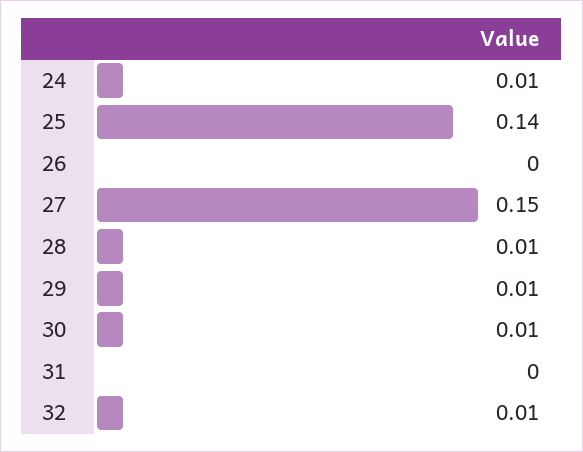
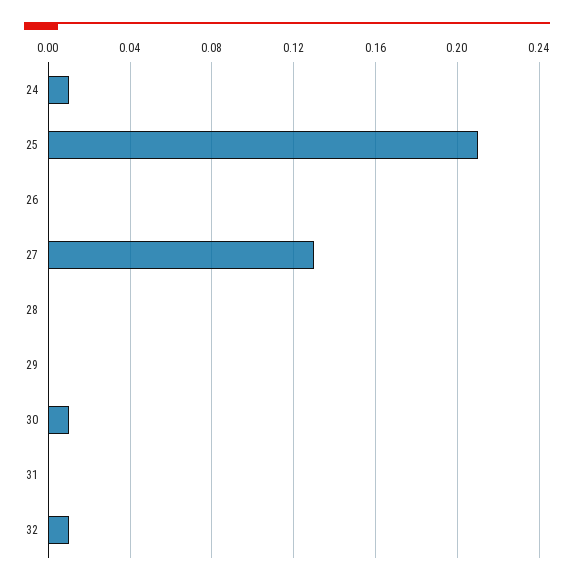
25: 0.14 -> 0.21
27: 0.15 -> 0.13
28: 0.01 -> 0
29: 0.01 -> 0

